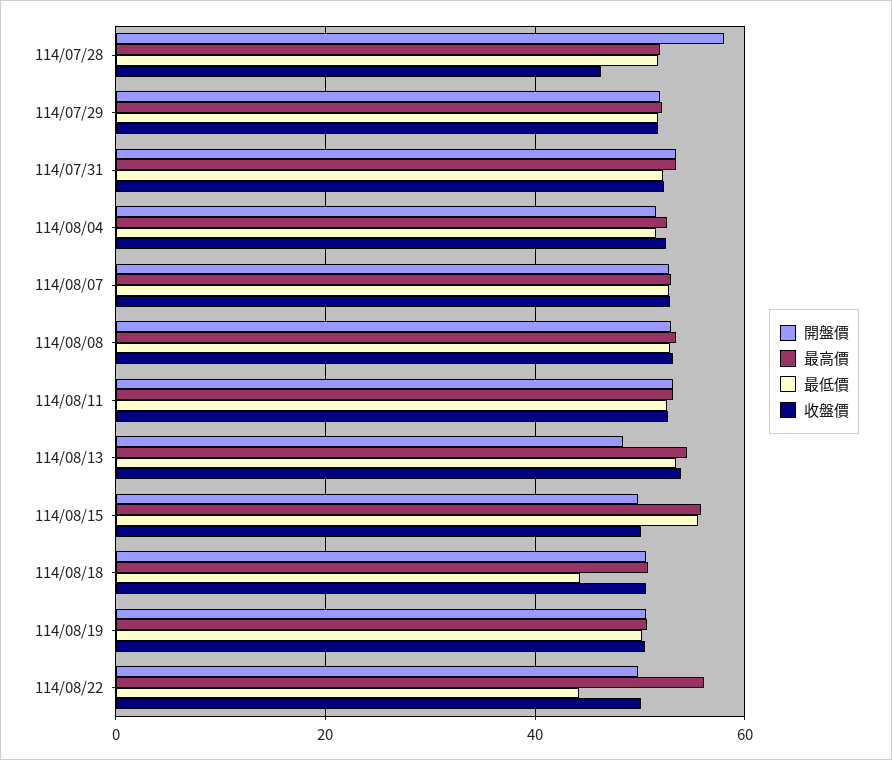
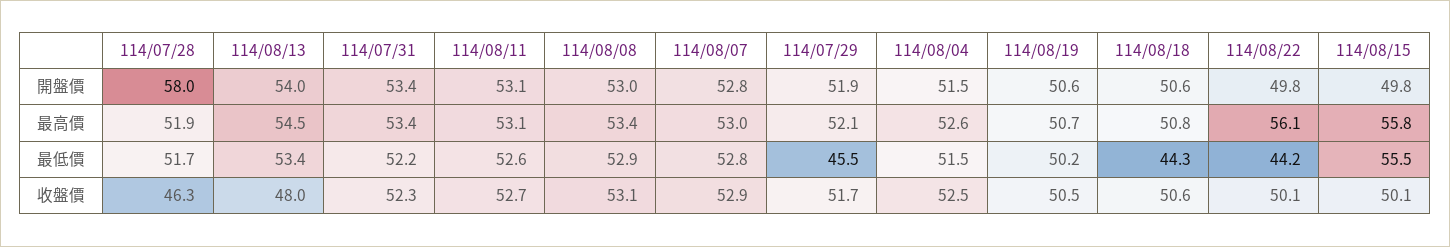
最低價, 114/07/29: 52 -> 45.5
開盤價, 114/08/13: 48 -> 54
收盤價, 114/08/13: 54 -> 48

